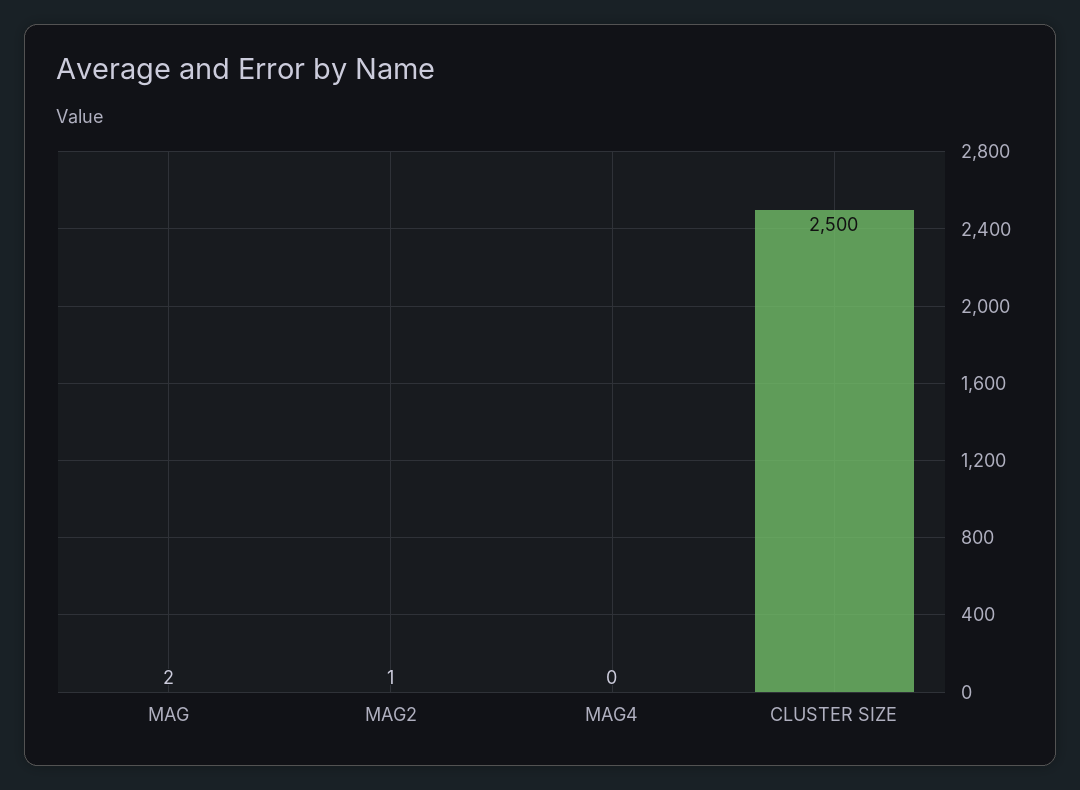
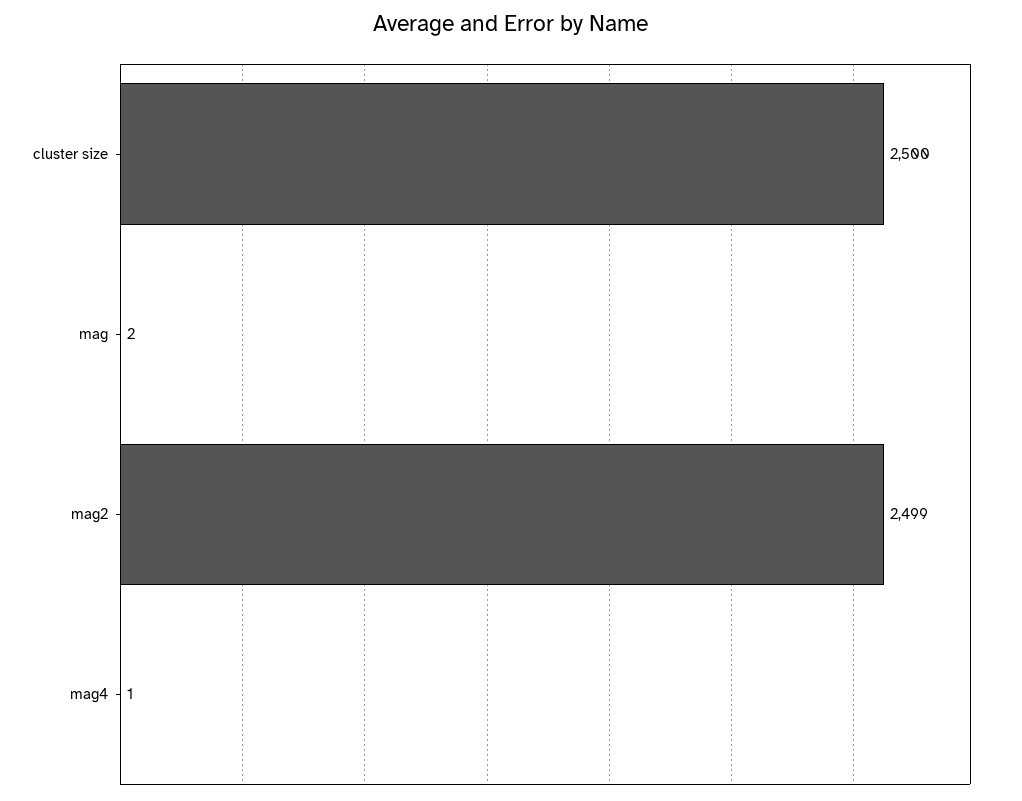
MAG2: 1 -> 2499
MAG4: 0 -> 1

